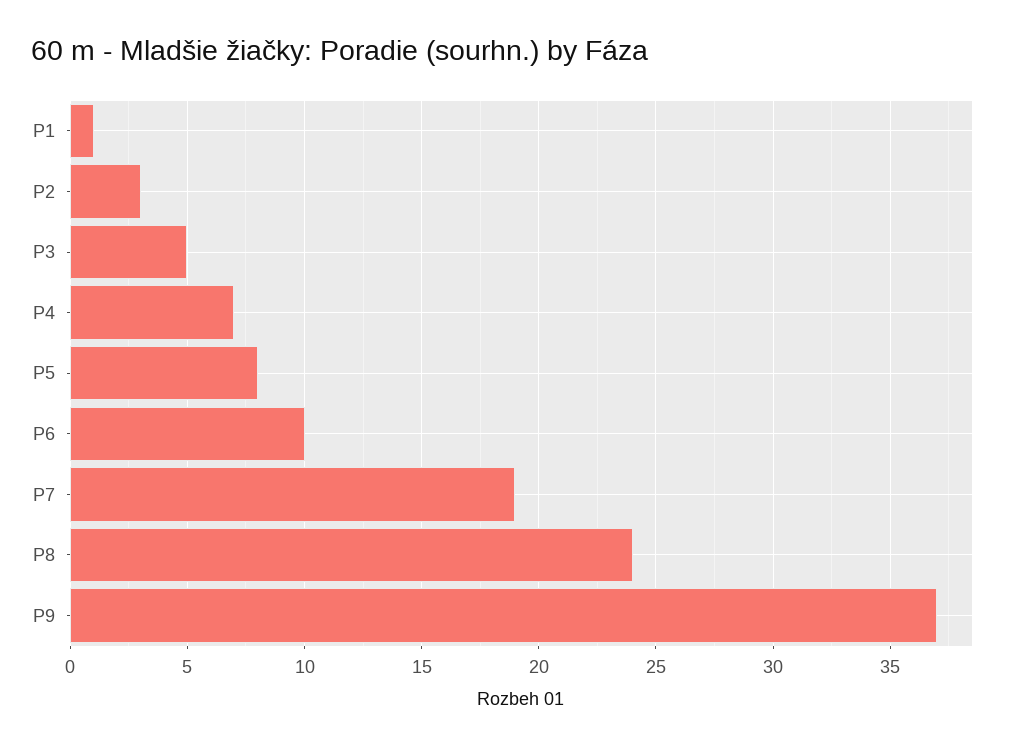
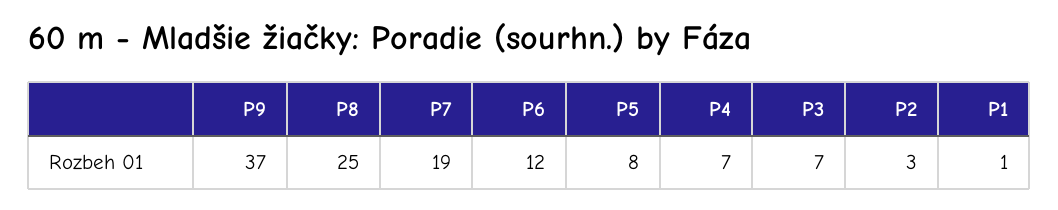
P3: 5 -> 7
P6: 10 -> 12
P8: 24 -> 25

